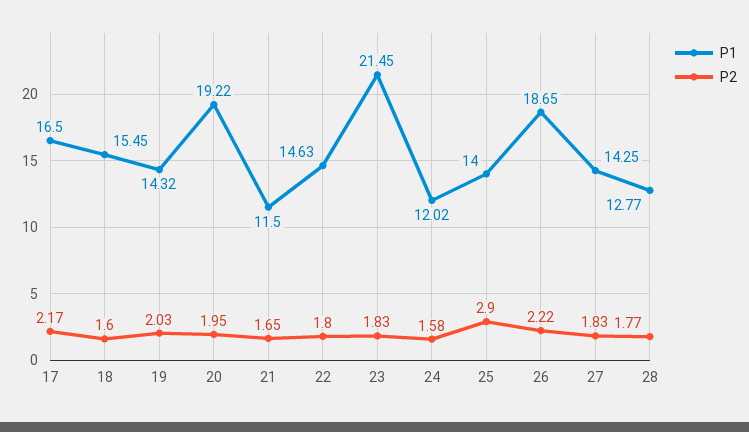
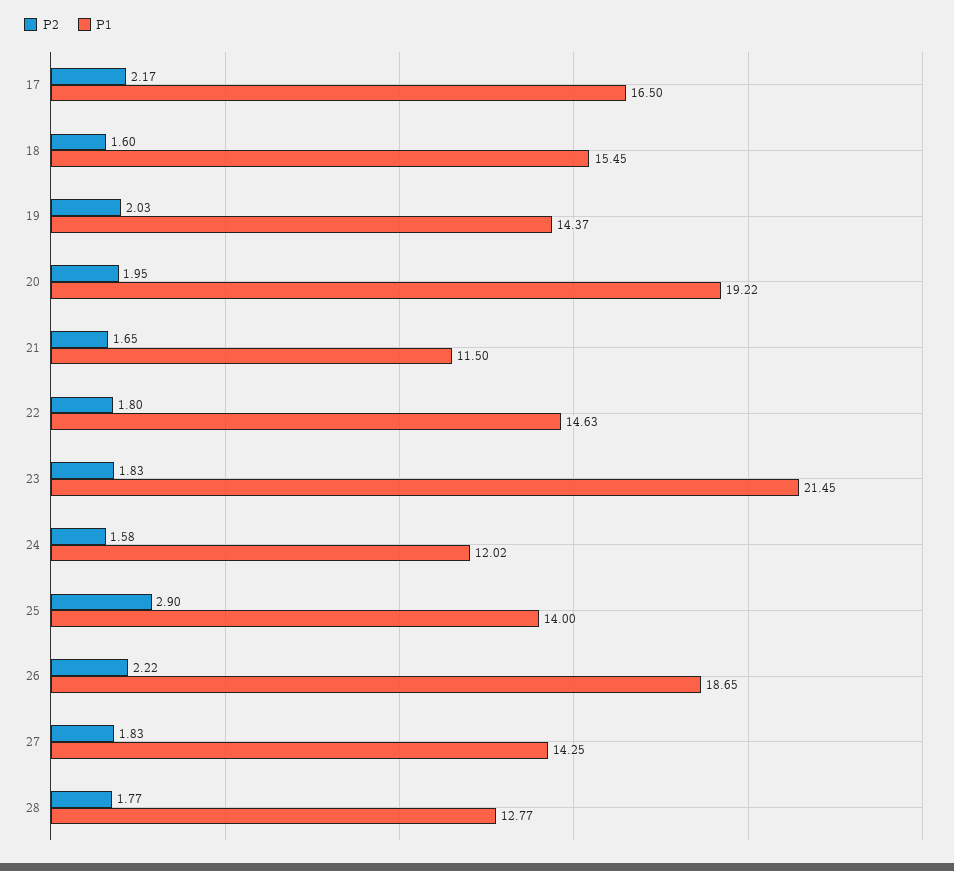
P1, 19: 14.32 -> 14.37

